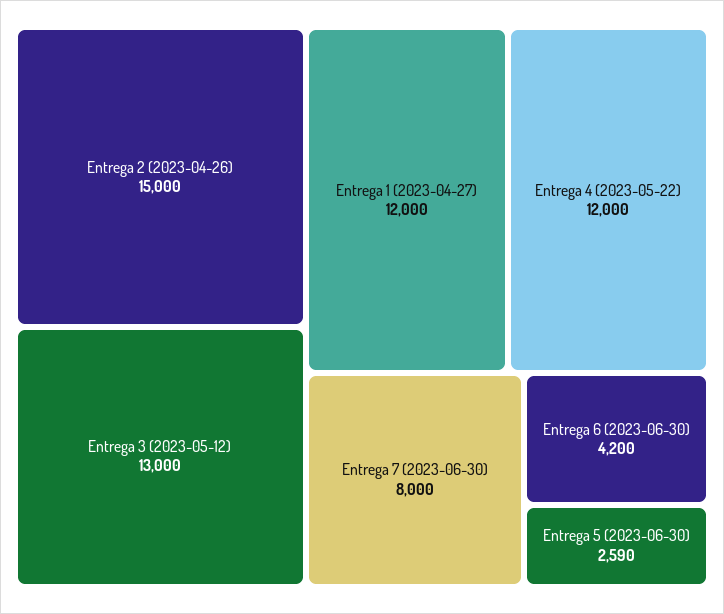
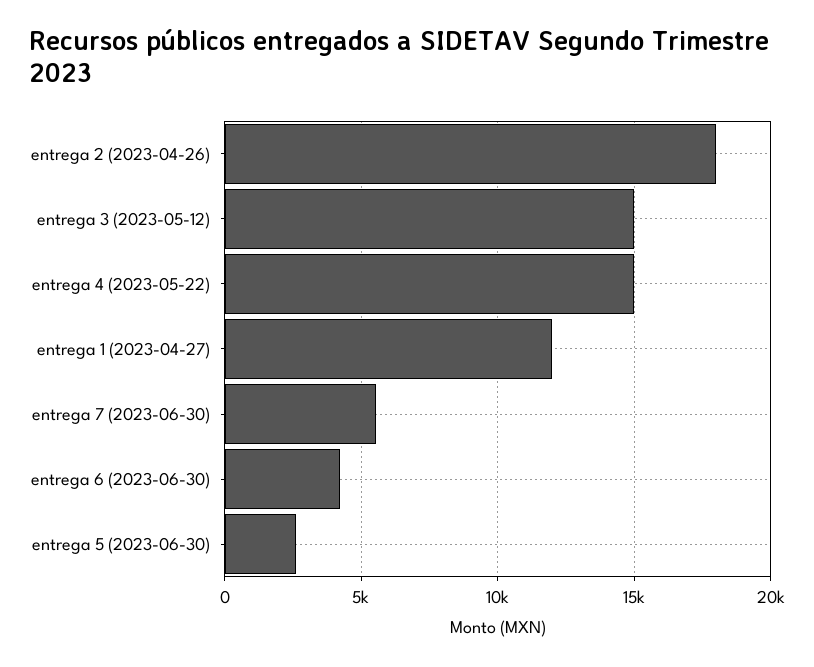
Entrega 2 (2023-04-26): 15000 -> 18000
Entrega 3 (2023-05-12): 13000 -> 15000
Entrega 4 (2023-05-22): 12000 -> 15000
Entrega 7 (2023-06-30): 8000 -> 5500

